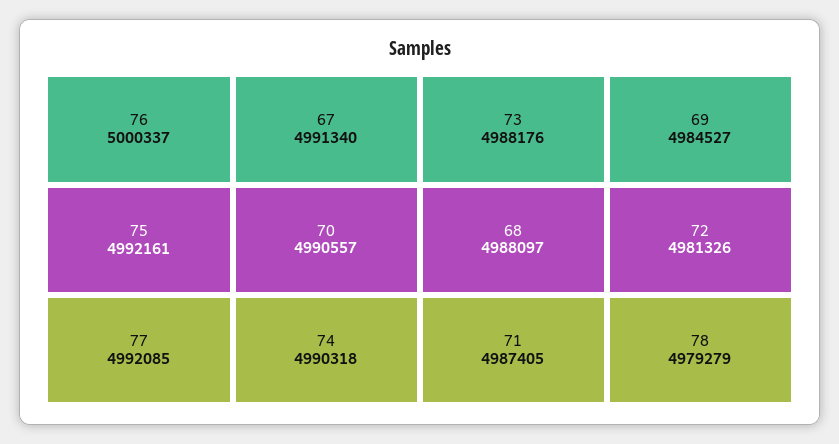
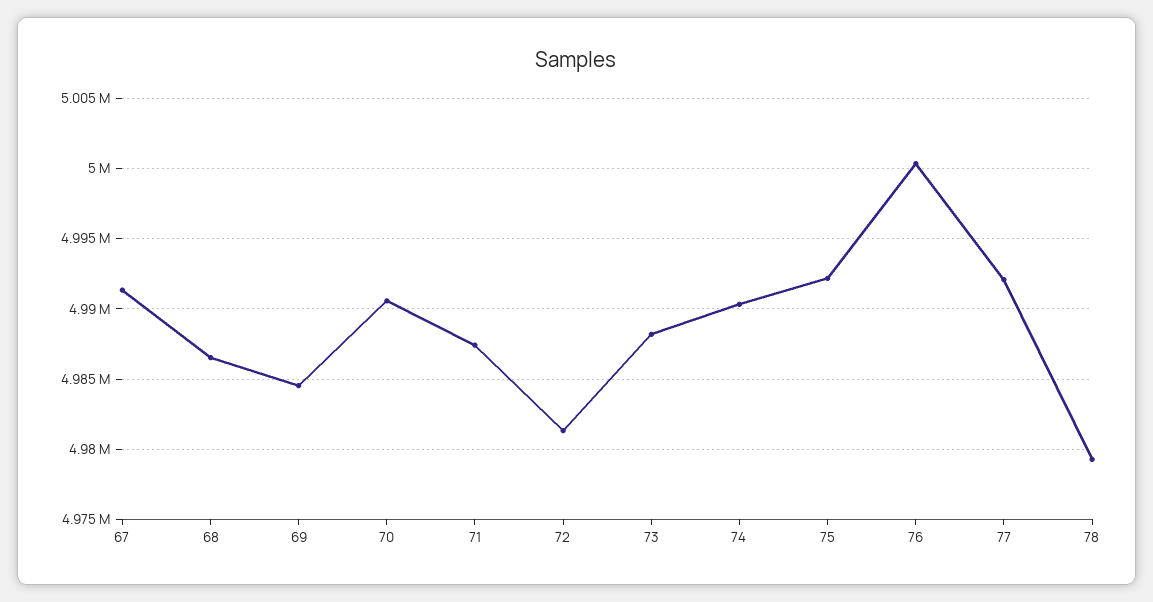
68: 4988097 -> 4986500

